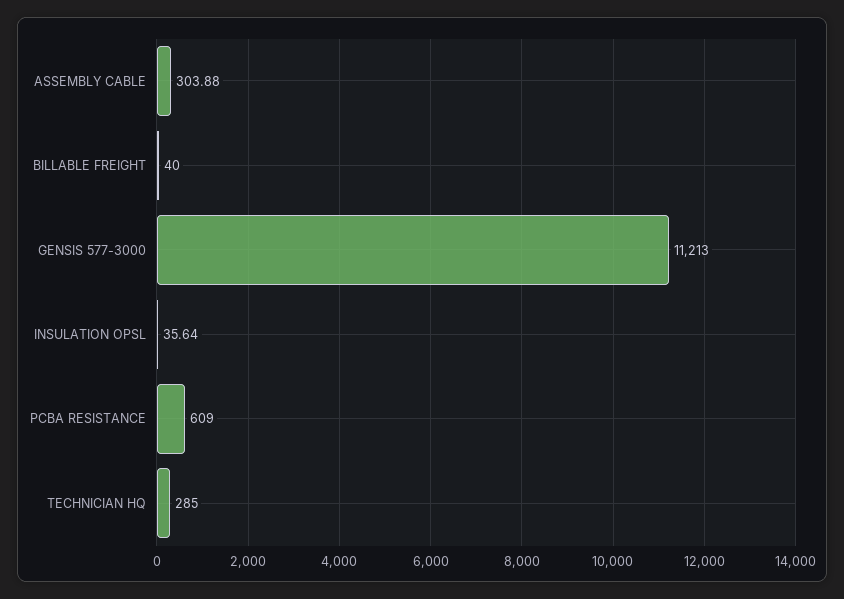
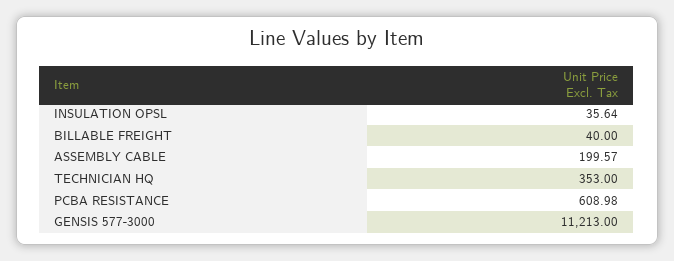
ASSEMBLY CABLE: 303.88 -> 199.57
PCBA RESISTANCE: 609 -> 608.98
TECHNICIAN HQ: 285 -> 353

